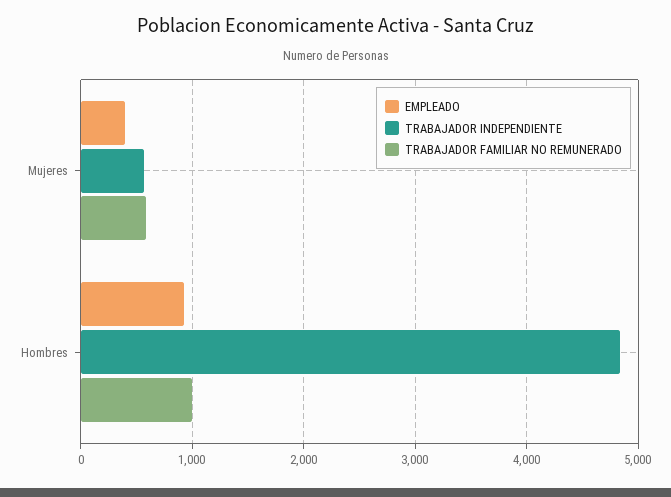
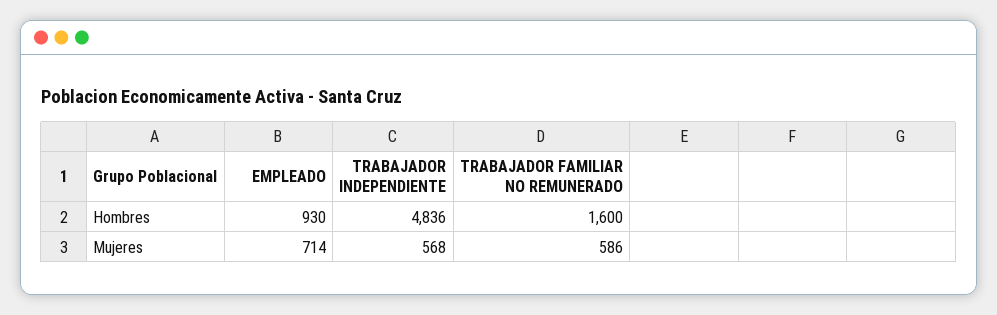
EMPLEADO, Mujeres: 400 -> 714
TRABAJADOR FAMILIAR NO REMUNERADO, Hombres: 1000 -> 1600

